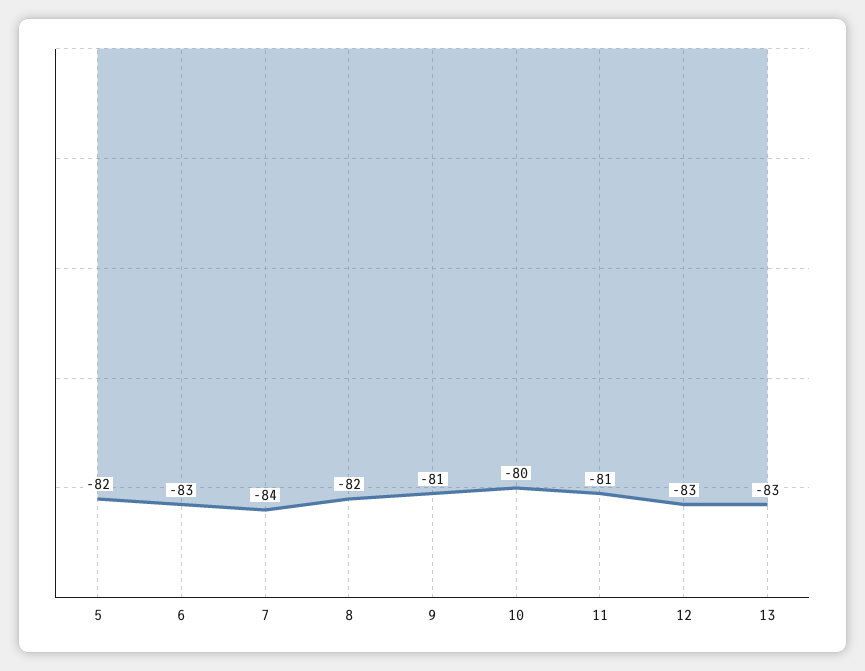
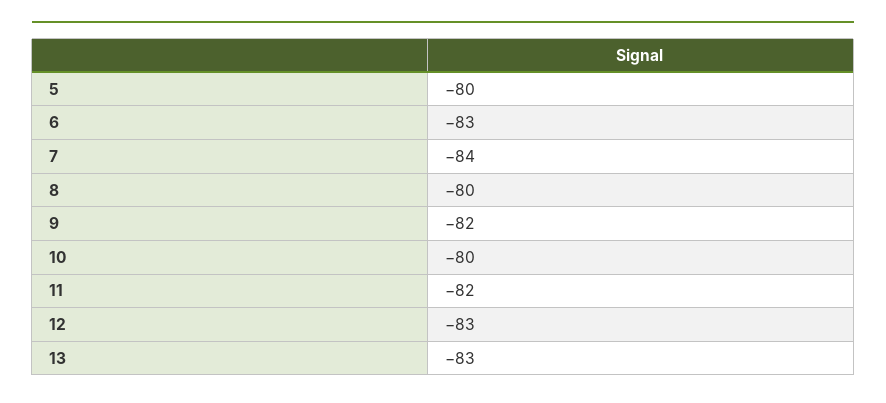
5: -82 -> -80
8: -82 -> -80
9: -81 -> -82
11: -81 -> -82

